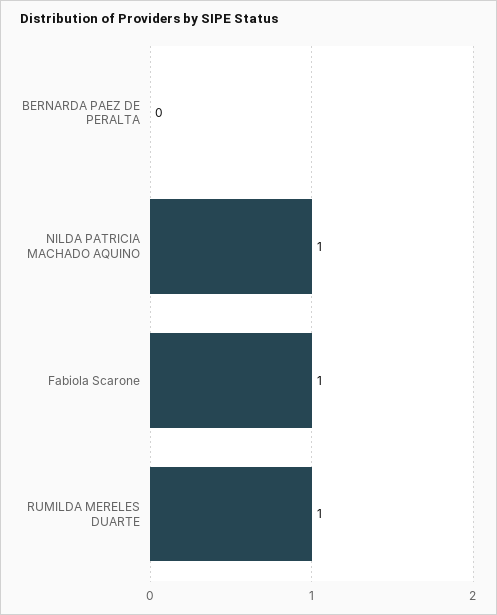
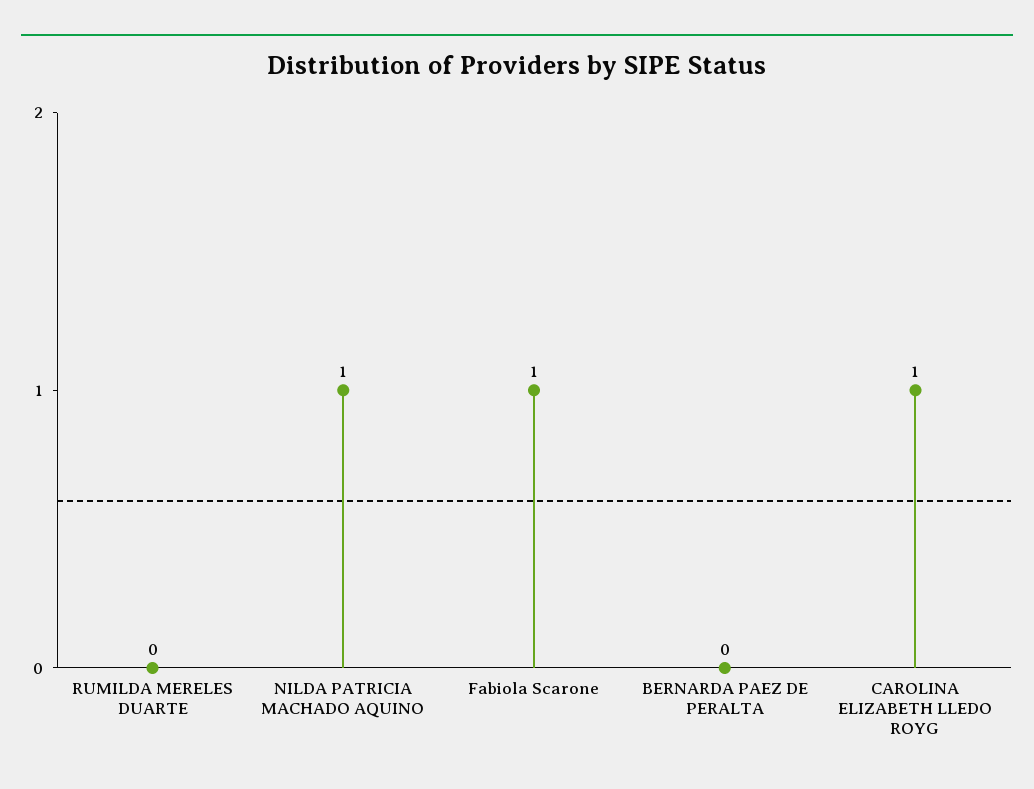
RUMILDA MERELES DUARTE: 1 -> 0
CAROLINA ELIZABETH LLEDO ROYG: none -> 1

